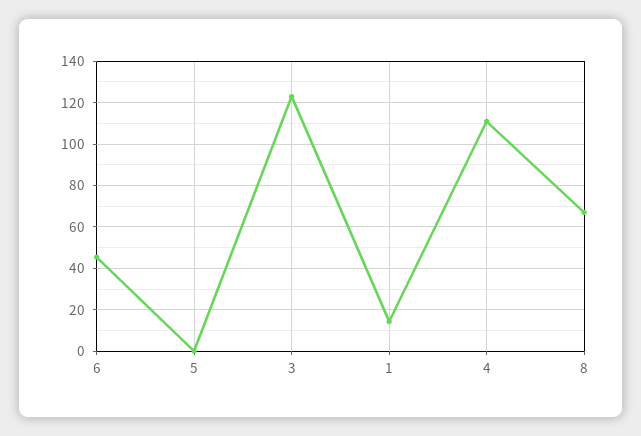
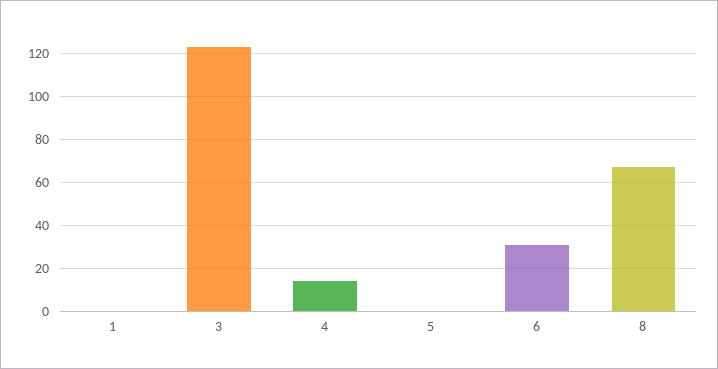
6: 45 -> 30
1: 15 -> 0
4: 110 -> 15

